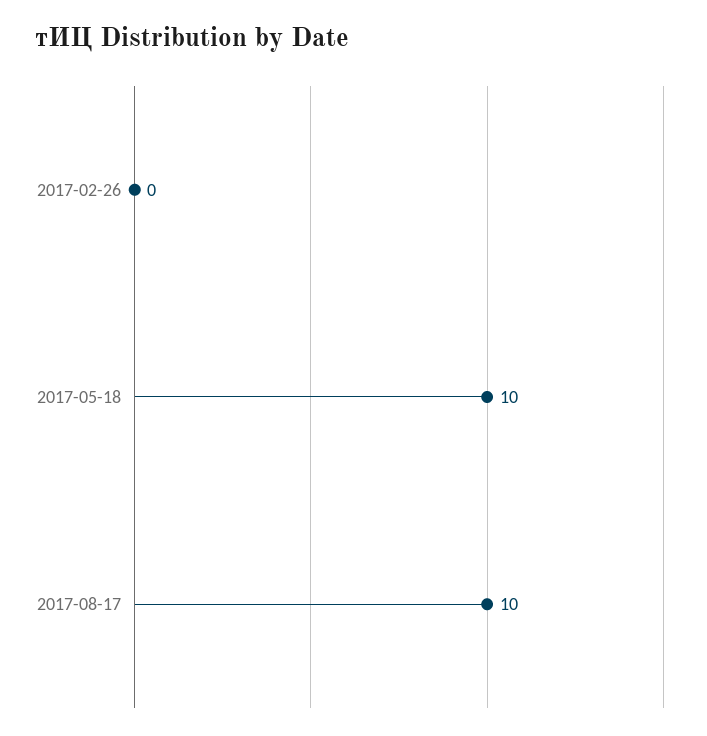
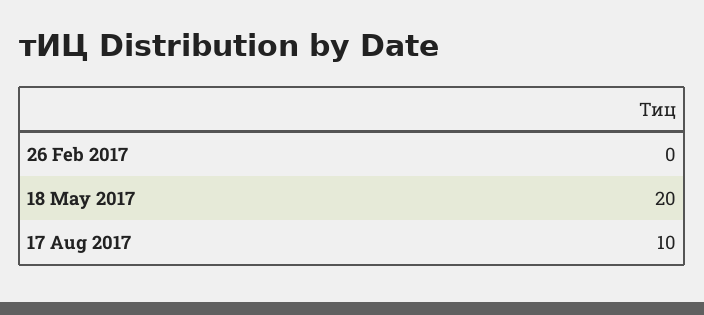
2017-05-18: 10 -> 20

